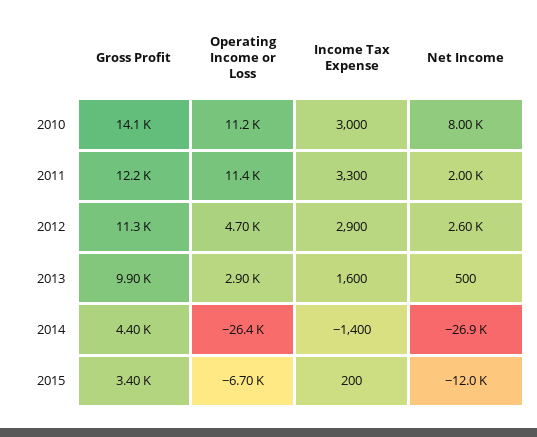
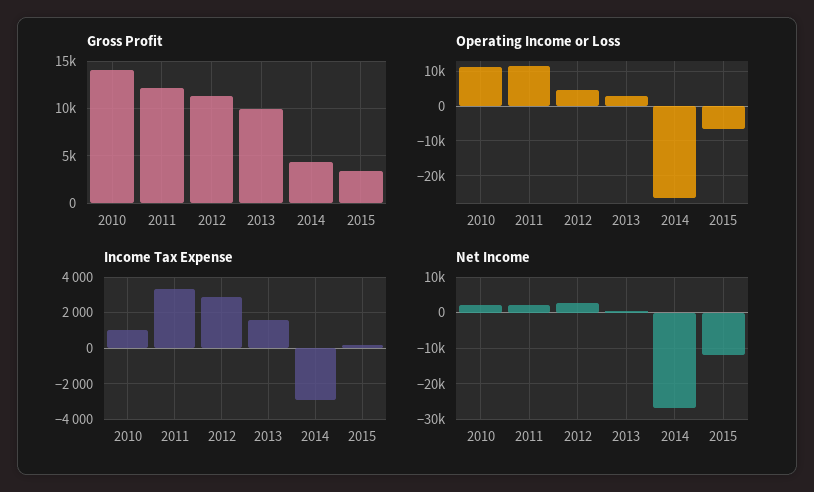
Income Tax Expense, 2010: 3000 -> 1000
Net Income, 2010: 8000 -> 2000
Income Tax Expense, 2014: -1400 -> -3000

